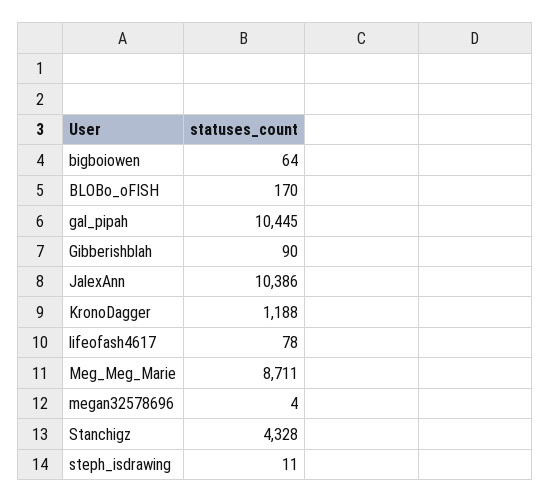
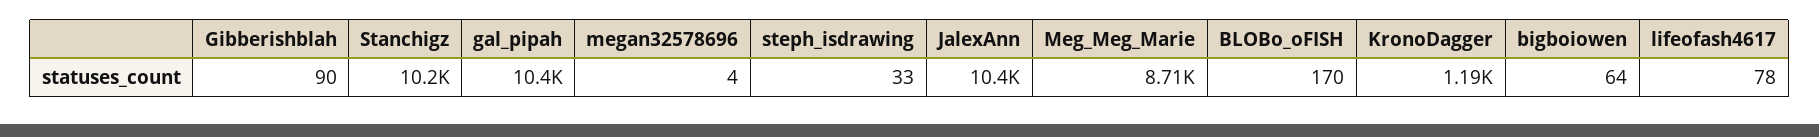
Stanchigz: 4328 -> 10200
steph_isdrawing: 11 -> 33

